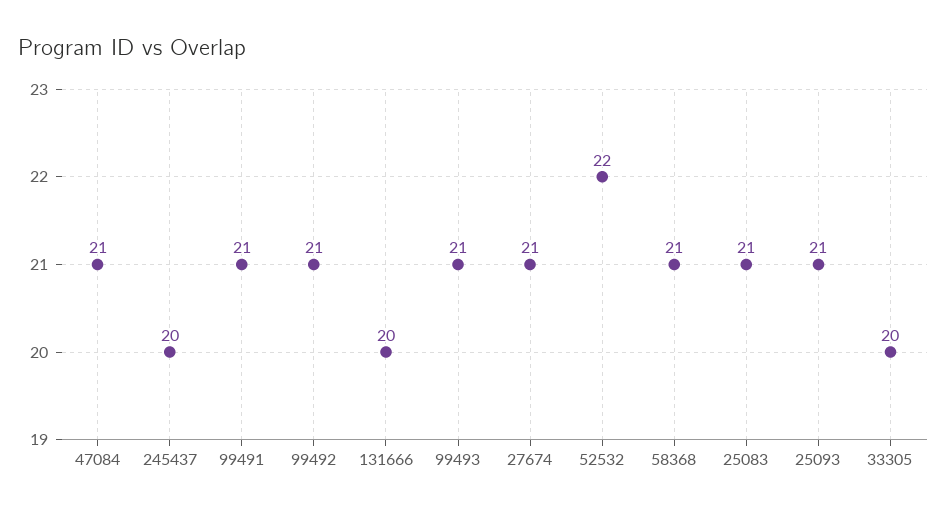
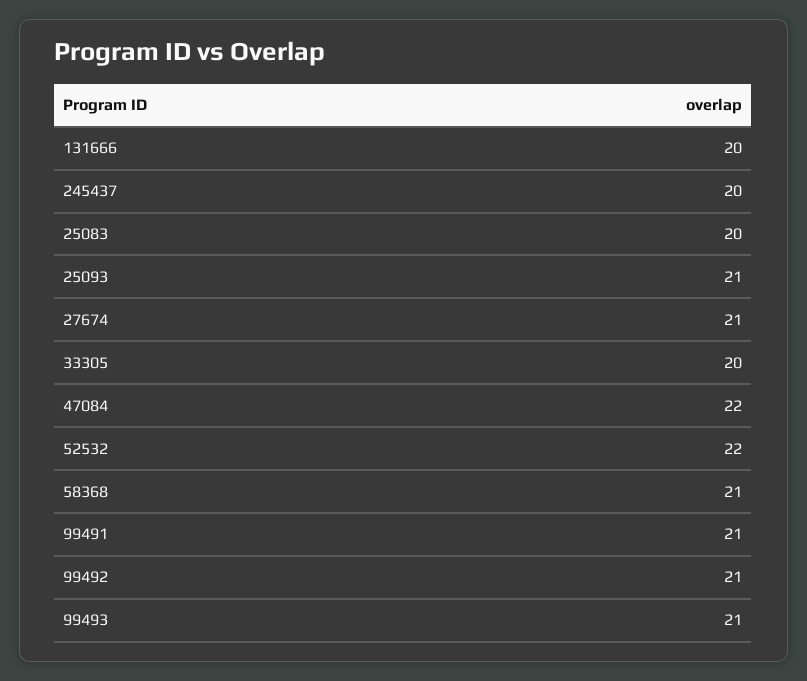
47084: 21 -> 22
25083: 21 -> 20

